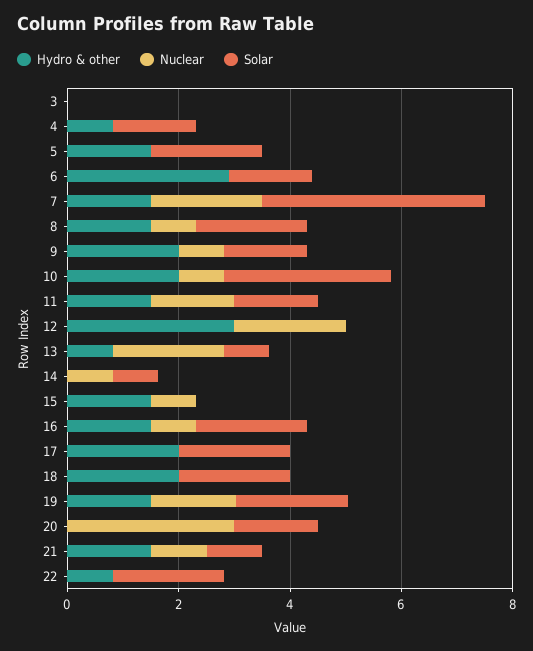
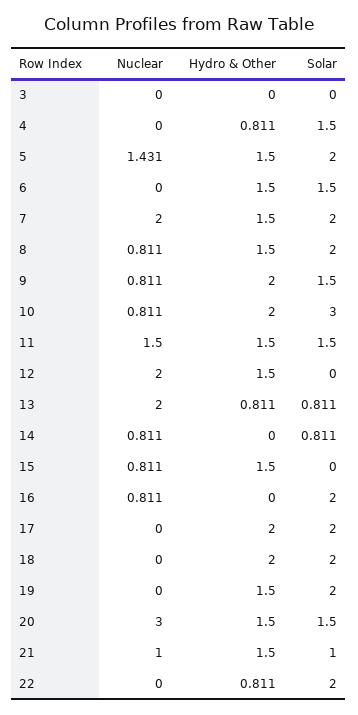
Nuclear, 5: 0 -> 1.431
Hydro & other, 6: 3 -> 1.5
Solar, 7: 4 -> 2
Hydro & other, 12: 3 -> 1.5
Hydro & other, 16: 1.5 -> 0
Nuclear, 19: 1.5 -> 0
Hydro & other, 20: 0 -> 1.5

